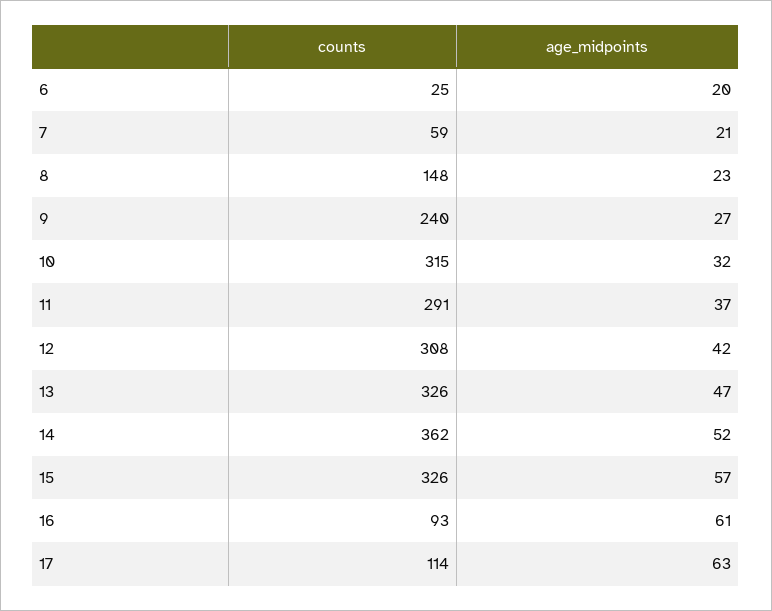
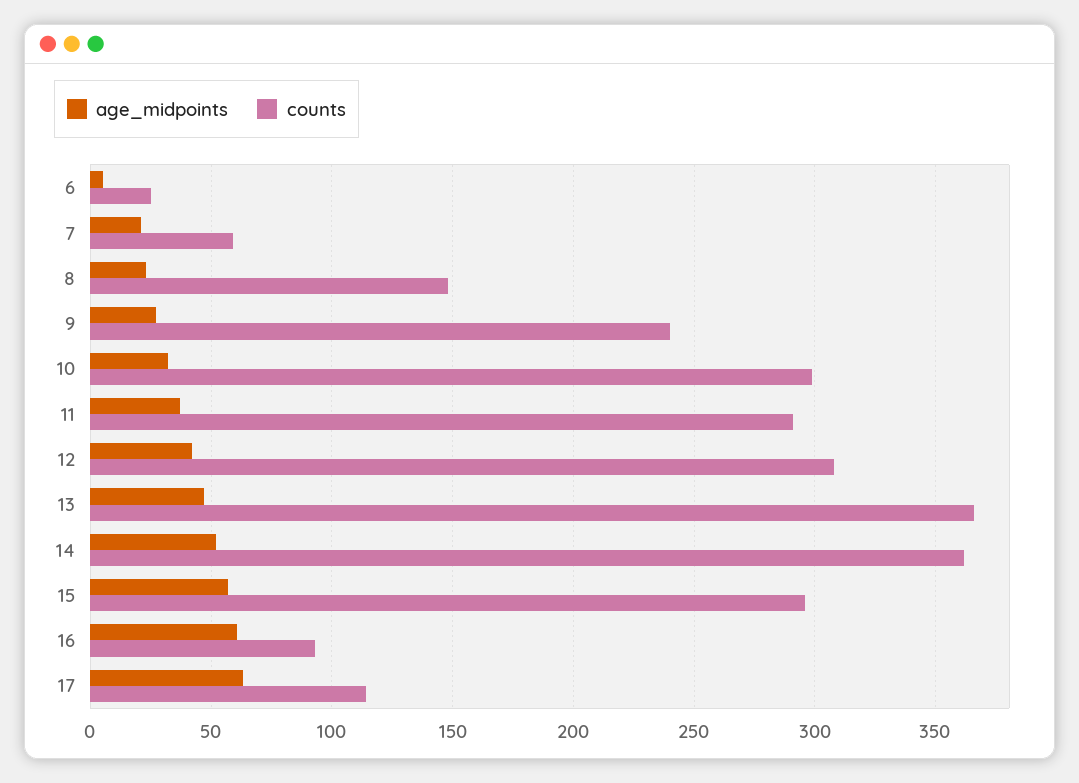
age_midpoints, 6: 20 -> 5
counts, 10: 315 -> 300
counts, 13: 326 -> 365
counts, 15: 326 -> 295

